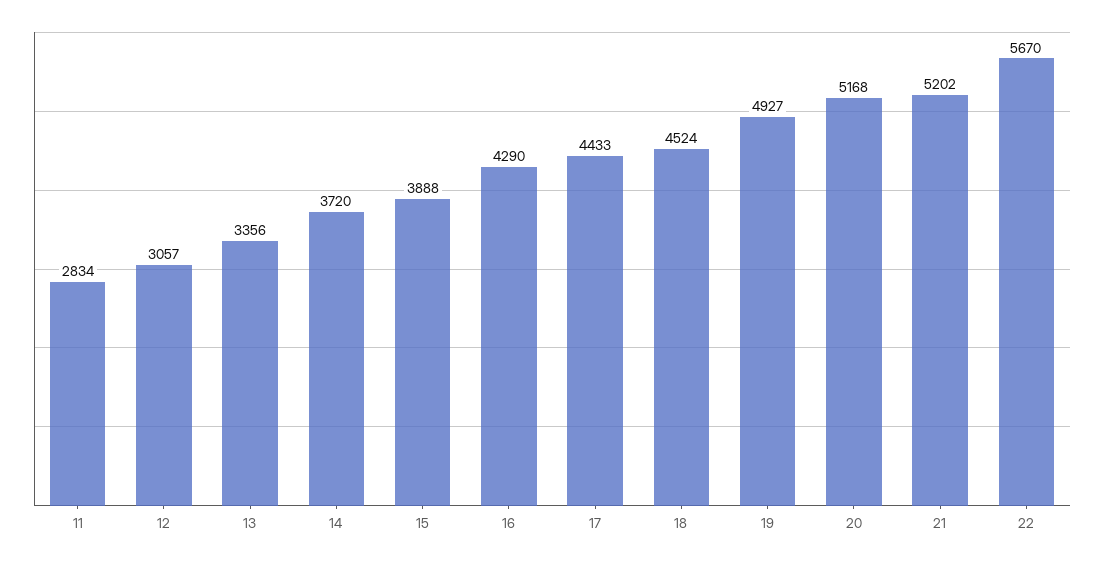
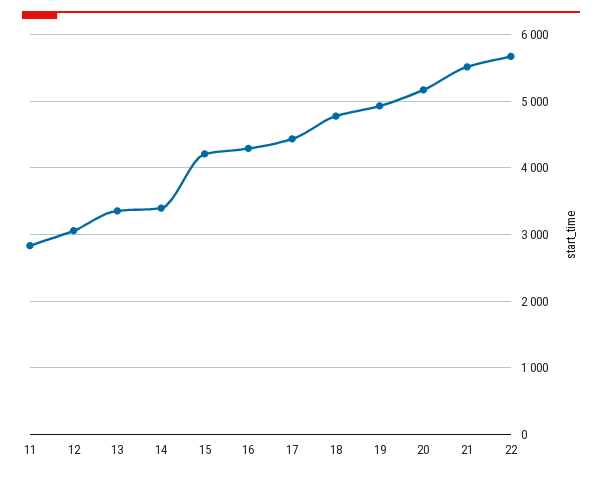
14: 3720 -> 3400
15: 3888 -> 4200
18: 4524 -> 4800
21: 5202 -> 5500

